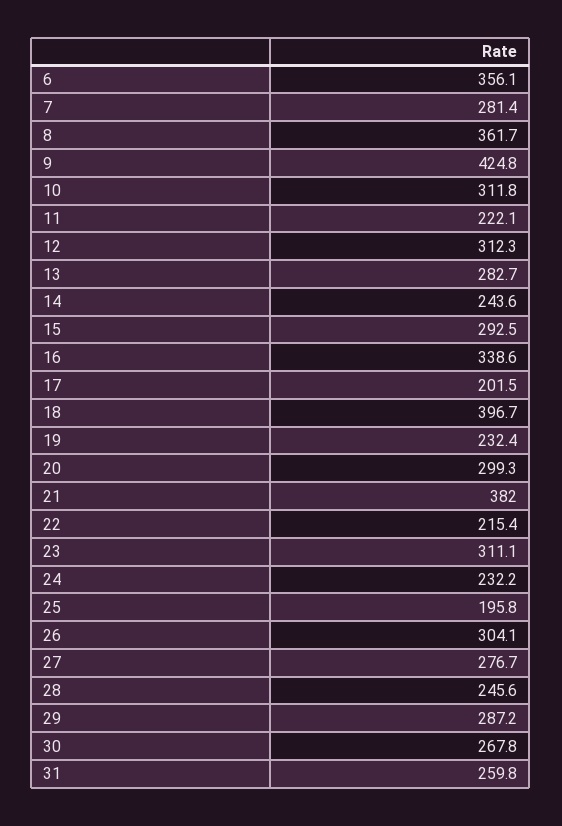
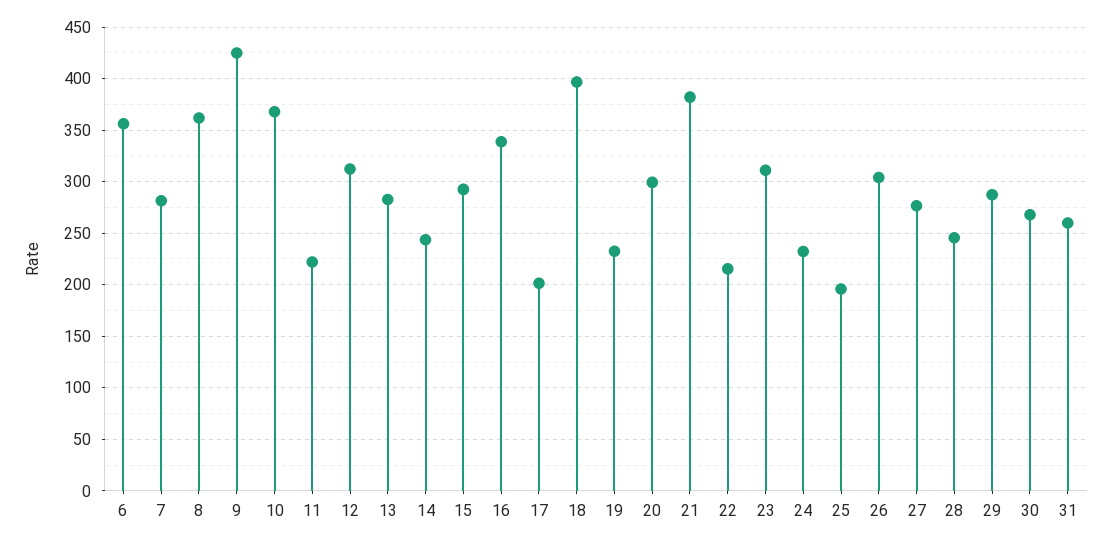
10: 311.8 -> 370

